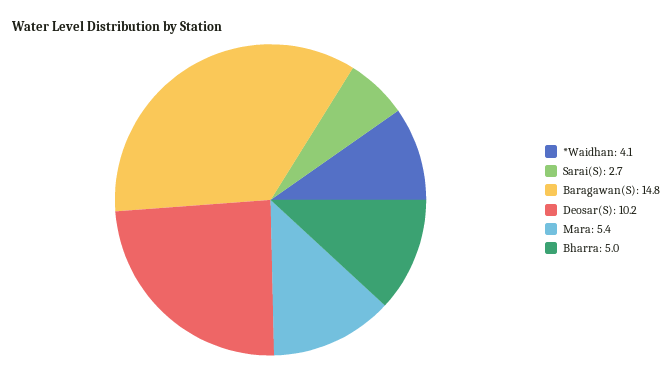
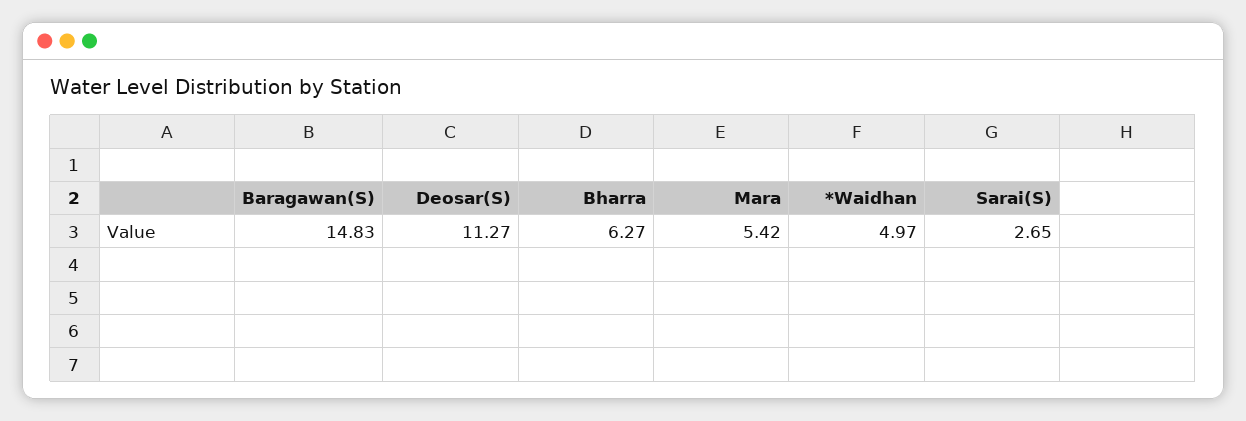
*Waidhan: 4.1 -> 4.97
Deosar(S): 10.2 -> 11.27
Bharra: 5 -> 6.27

